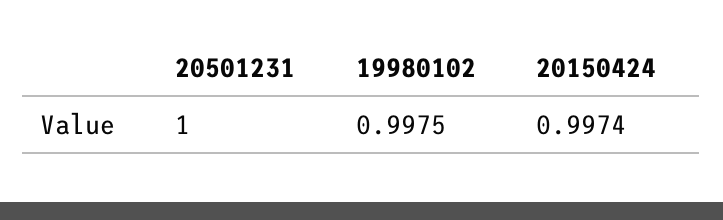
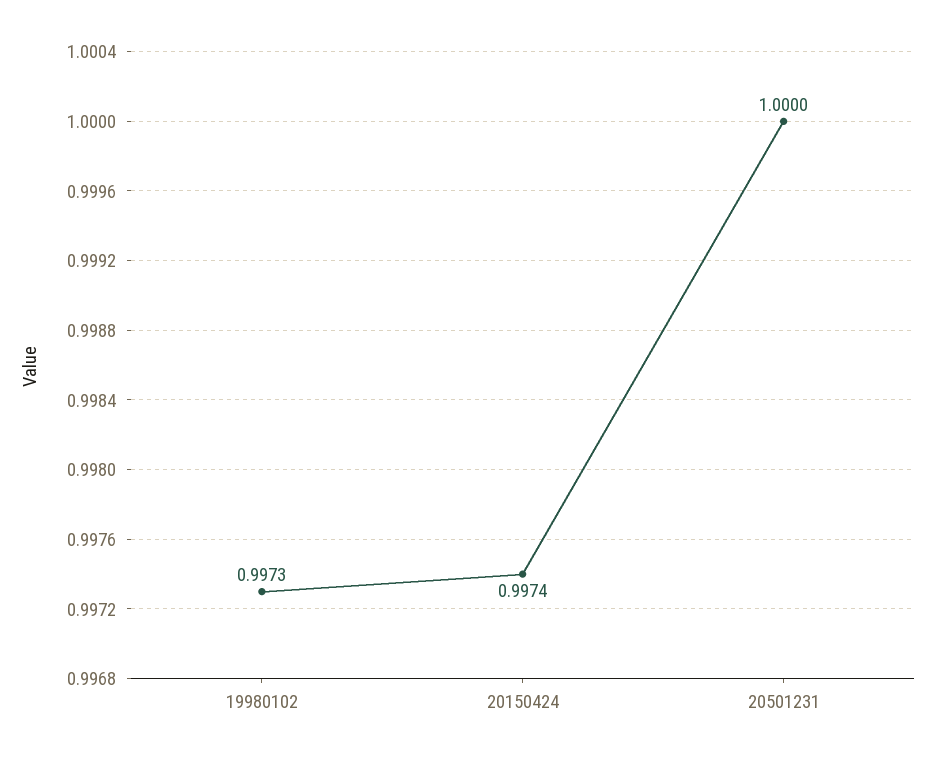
19980102: 0.9975 -> 0.9973

